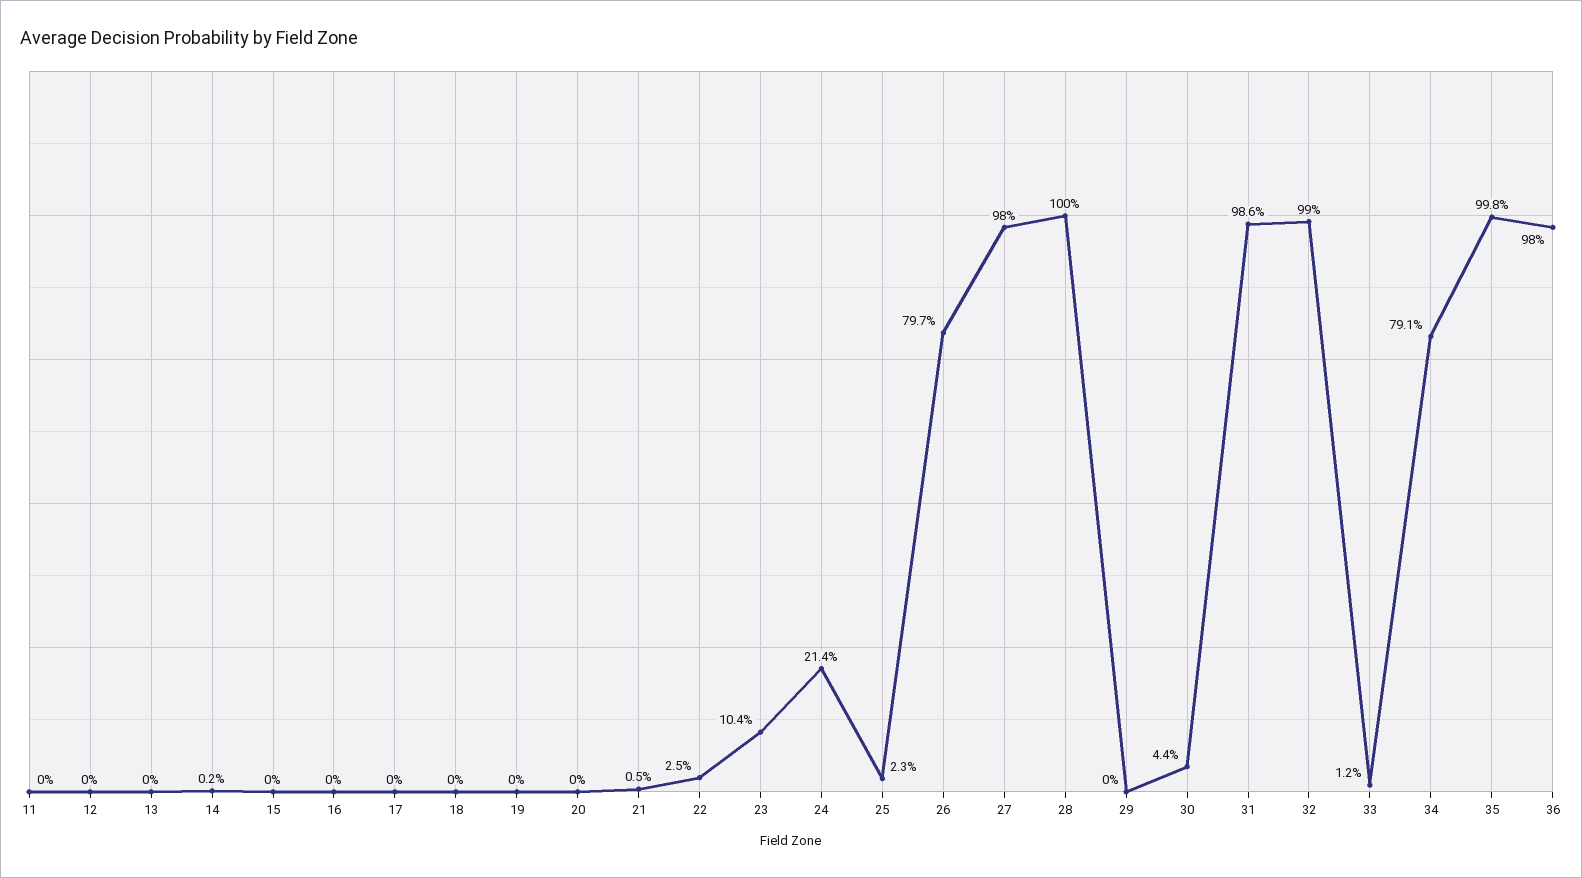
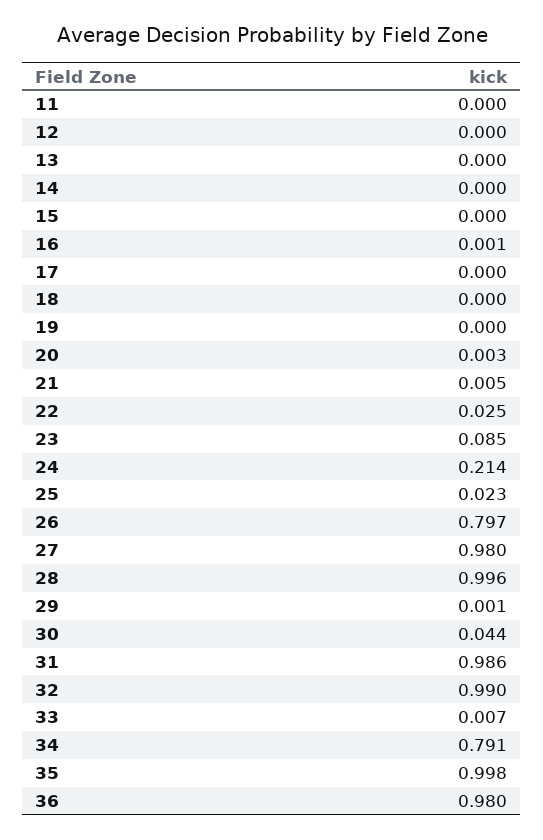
14: 0.002 -> 0
16: 0 -> 0.001
20: 0 -> 0.003
23: 0.104 -> 0.085
28: 1 -> 0.996
29: 0 -> 0.001
33: 0.012 -> 0.007

